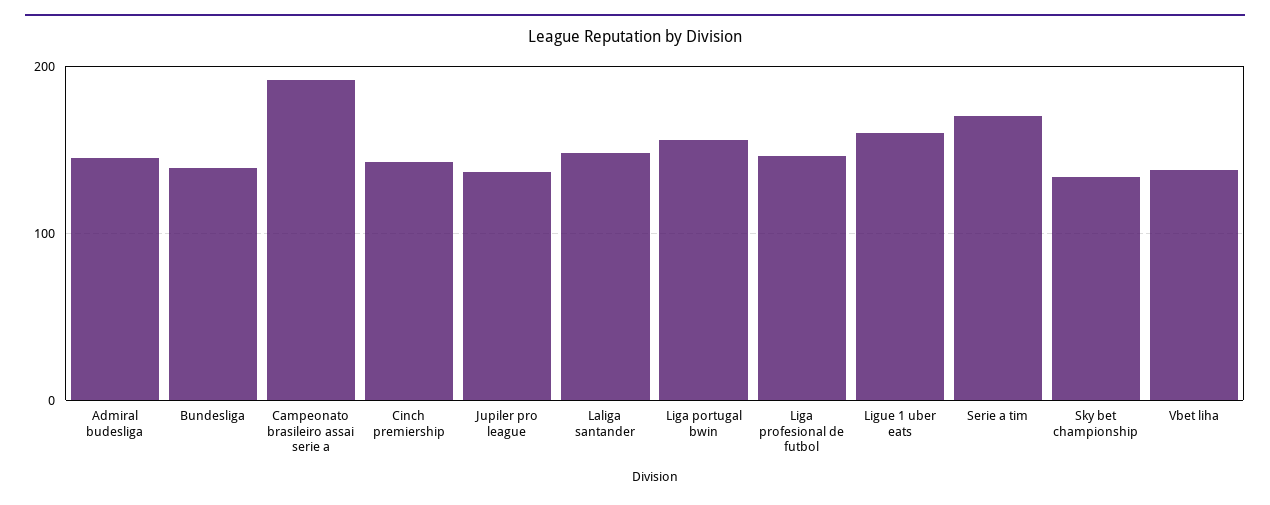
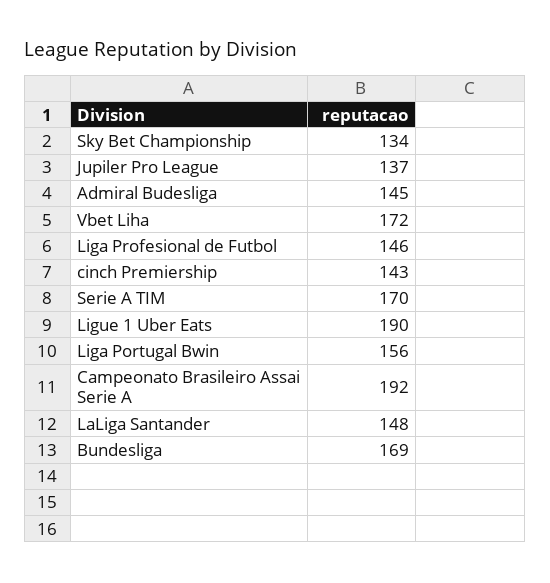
Bundesliga: 140 -> 169
Ligue 1 uber eats: 160 -> 190
Vbet liha: 140 -> 172

